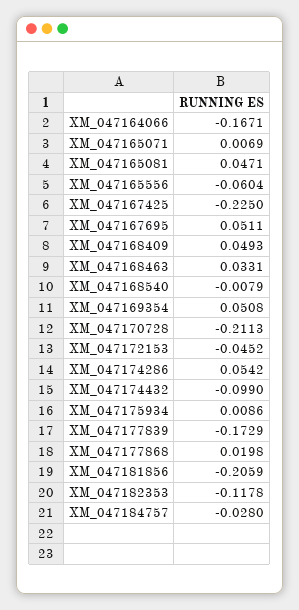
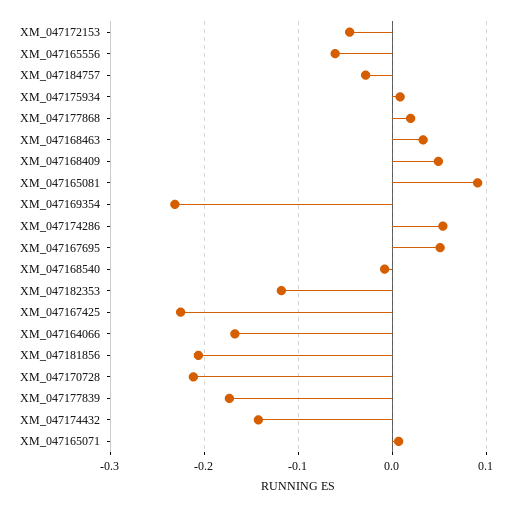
XM_047165081: 0.0471 -> 0.09
XM_047169354: 0.0508 -> -0.23
XM_047174432: -0.099 -> -0.14

